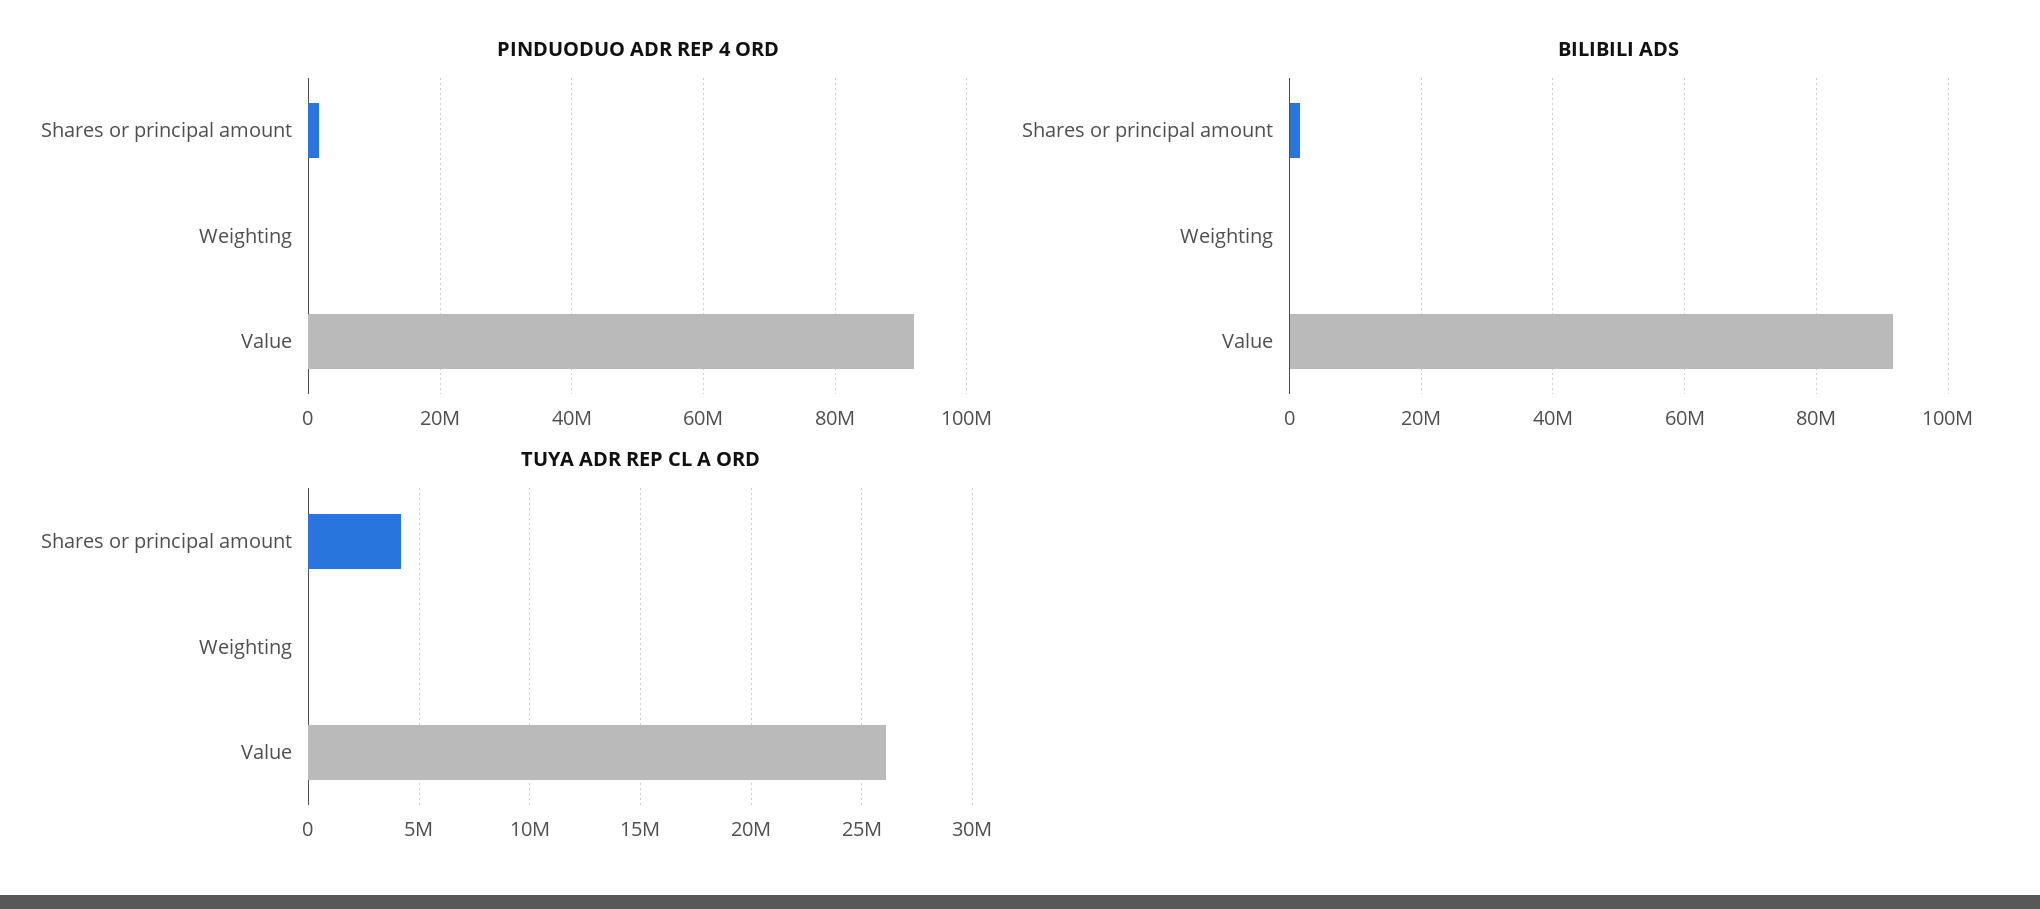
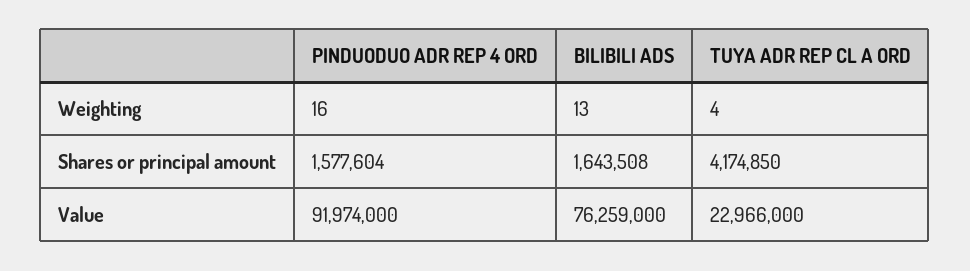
BILIBILI ADS, Value: 92000000 -> 76259000
TUYA ADR REP CL A ORD, Value: 26000000 -> 22966000

